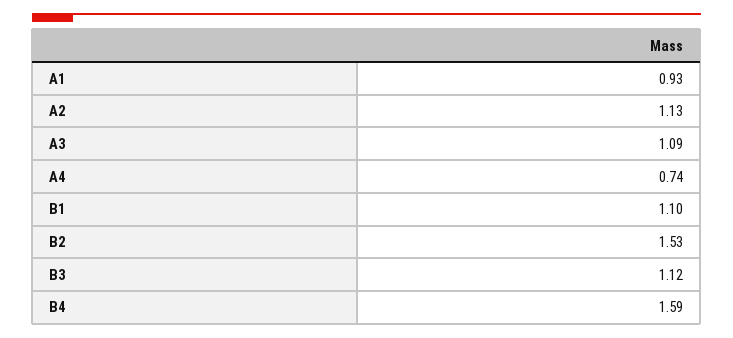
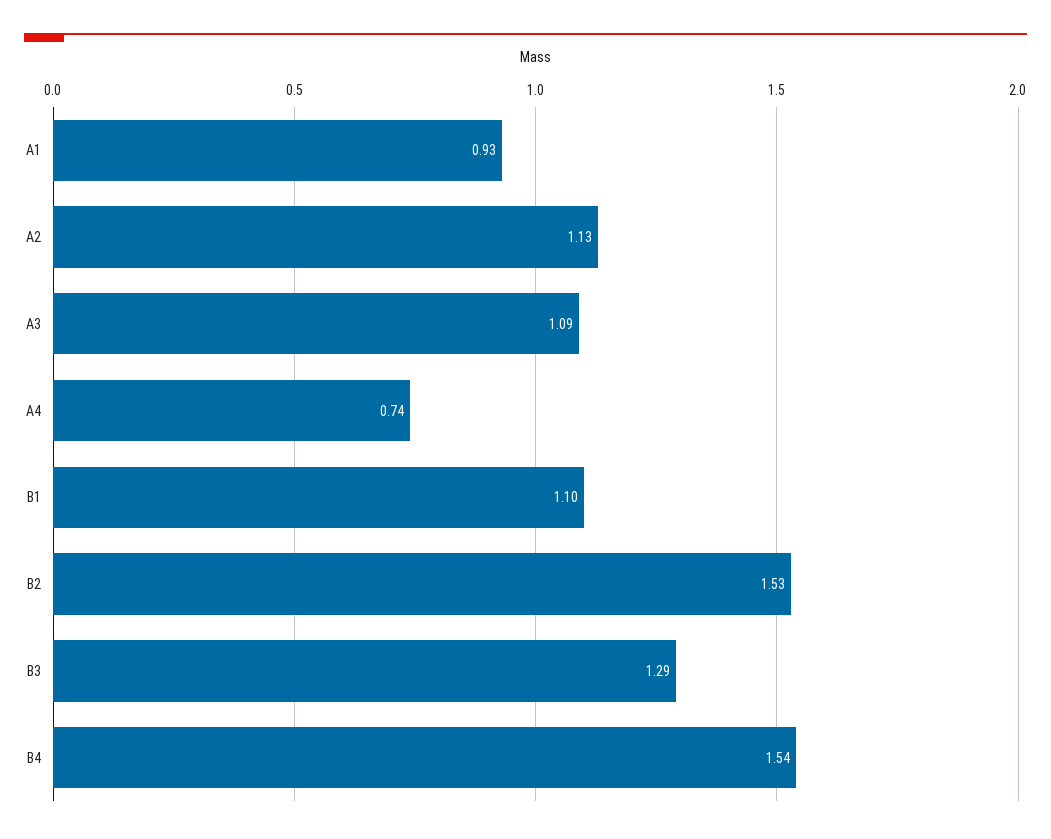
B3: 1.12 -> 1.29
B4: 1.59 -> 1.54

